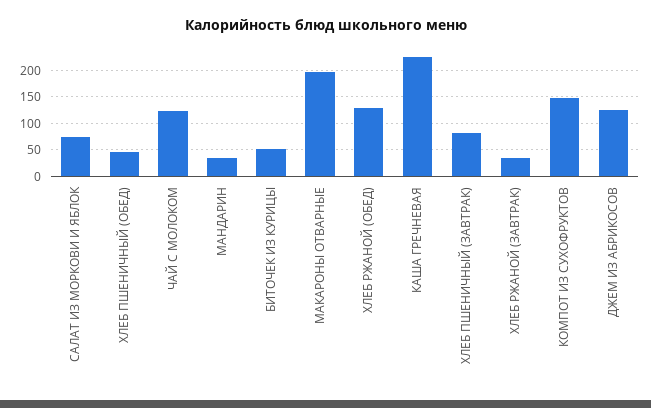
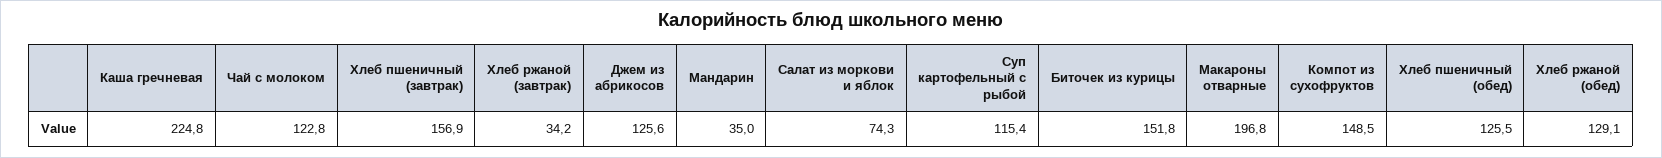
ХЛЕБ ПШЕНИЧНЫЙ (ОБЕД): 50 -> 125.5
БИТОЧЕК ИЗ КУРИЦЫ: 50 -> 151.8
ХЛЕБ ПШЕНИЧНЫЙ (ЗАВТРАК): 75 -> 156.9
Суп картофельный с рыбой: none -> 115.4

